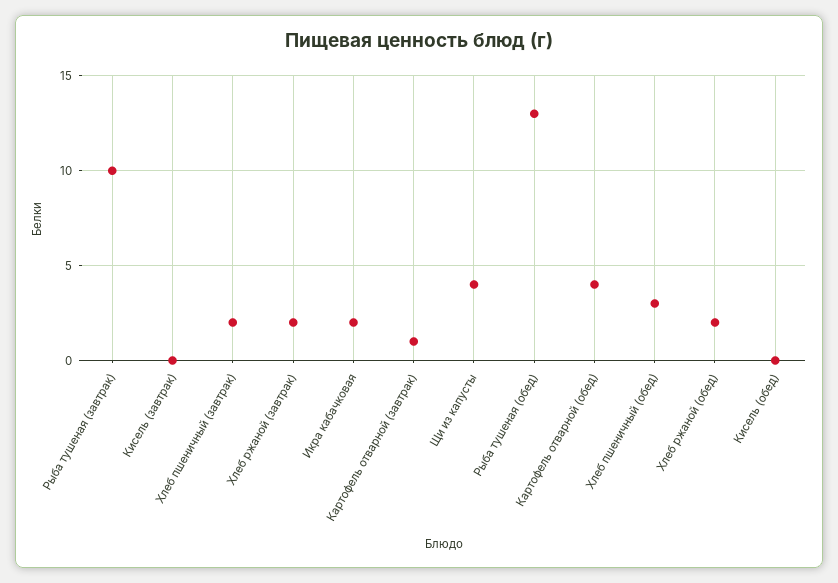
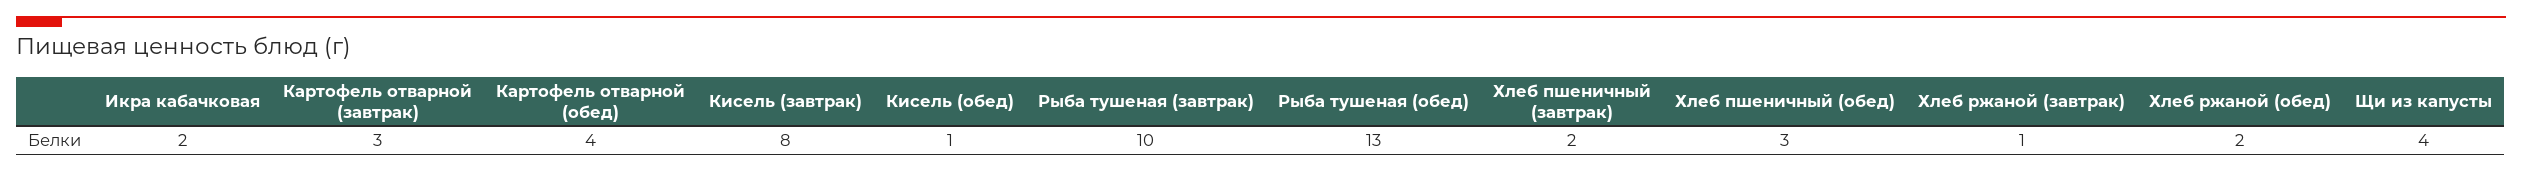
Кисель (завтрак): 0 -> 8
Хлеб ржаной (завтрак): 2 -> 1
Картофель отварной (завтрак): 1 -> 3
Кисель (обед): 0 -> 1

